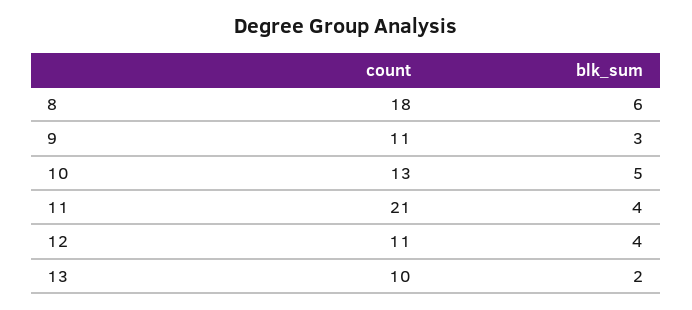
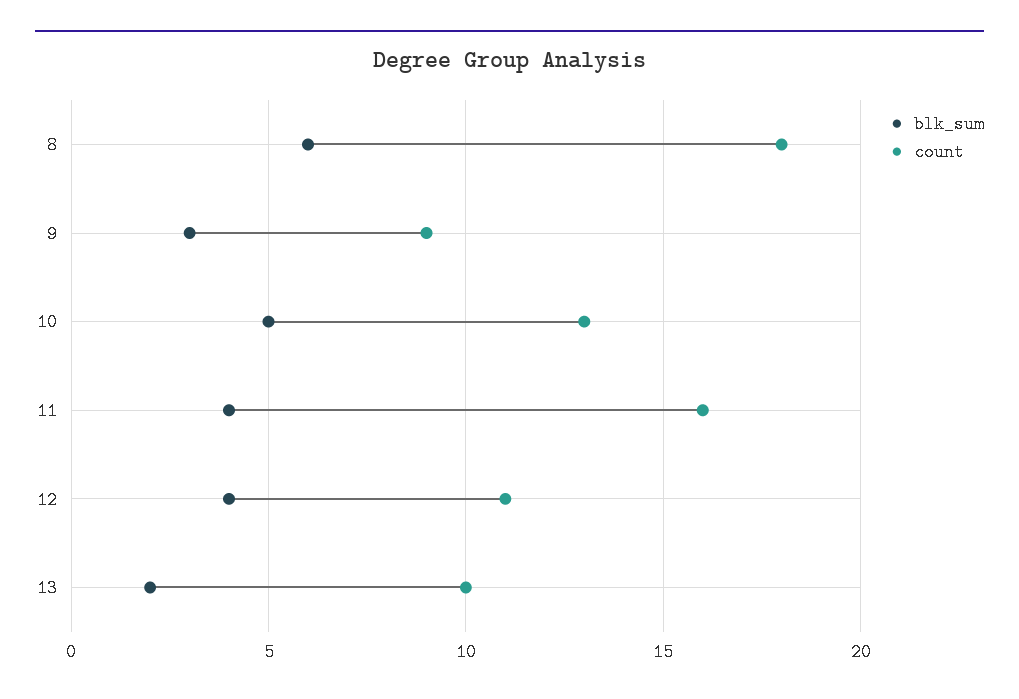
count, 9: 11 -> 9
count, 11: 21 -> 16

